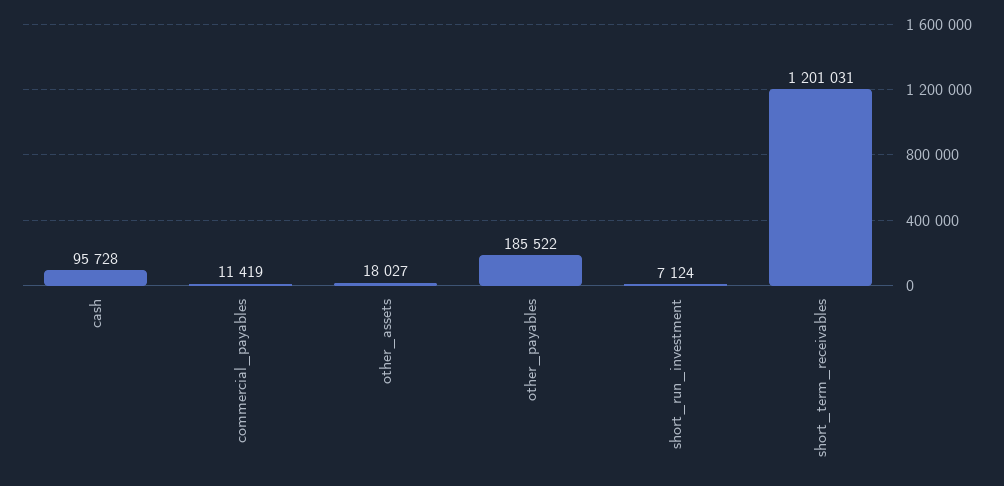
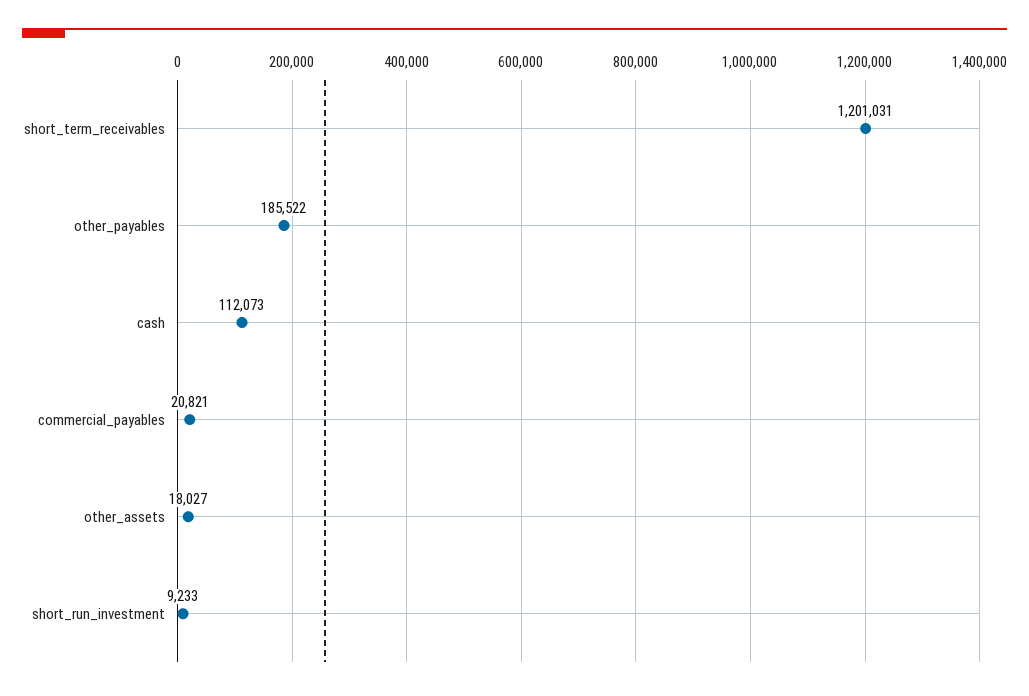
cash: 95728 -> 112073
commercial_payables: 11419 -> 20821
short_run_investment: 7124 -> 9233

